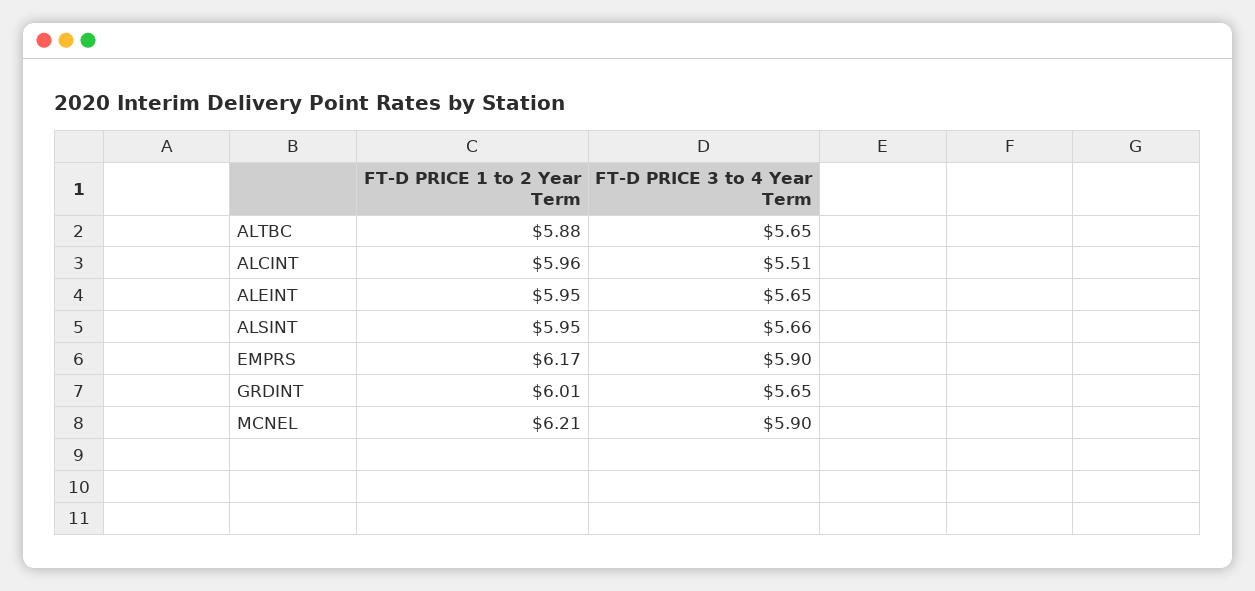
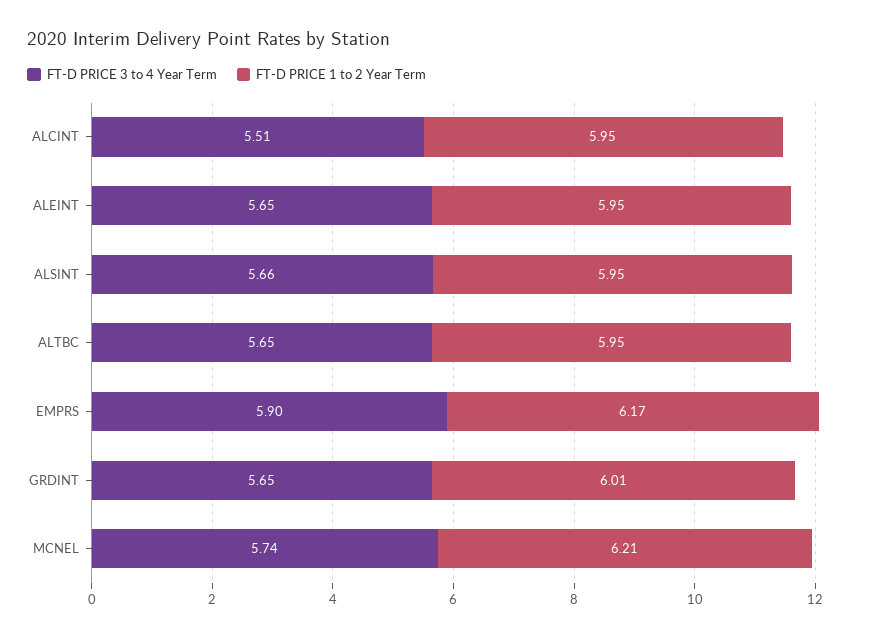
FT-D PRICE 1 to 2 Year Term, ALTBC: 5.88 -> 5.95
FT-D PRICE 1 to 2 Year Term, ALCINT: 5.96 -> 5.95
FT-D PRICE 3 to 4 Year Term, MCNEL: 5.9 -> 5.74

